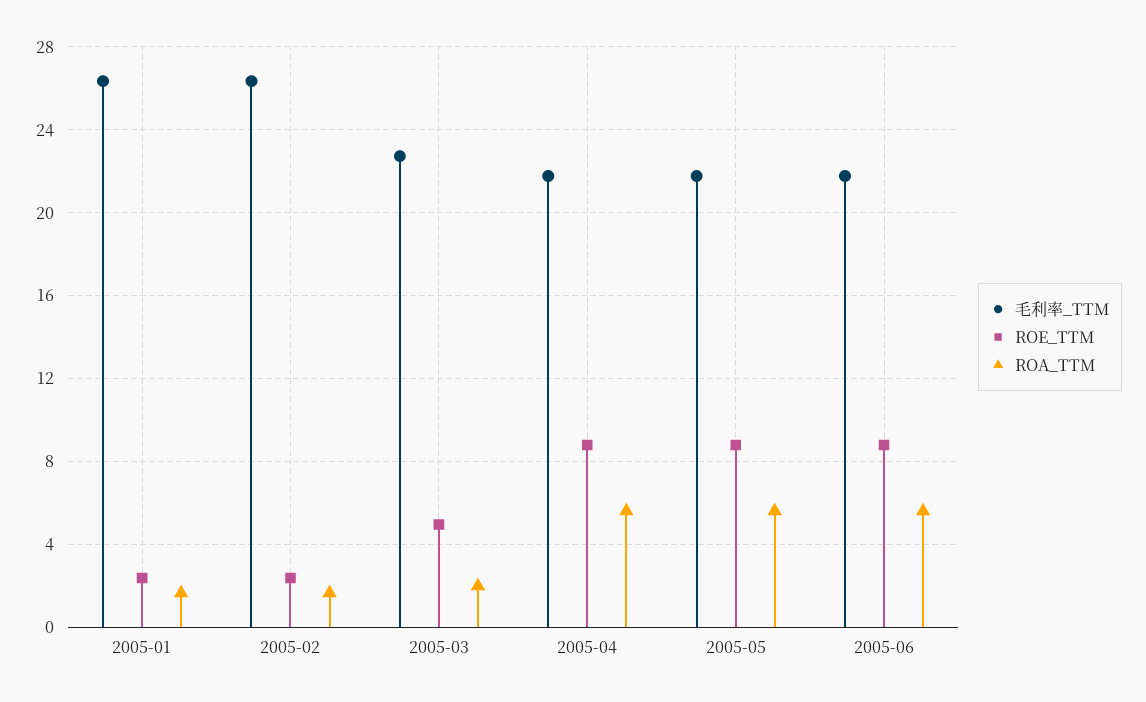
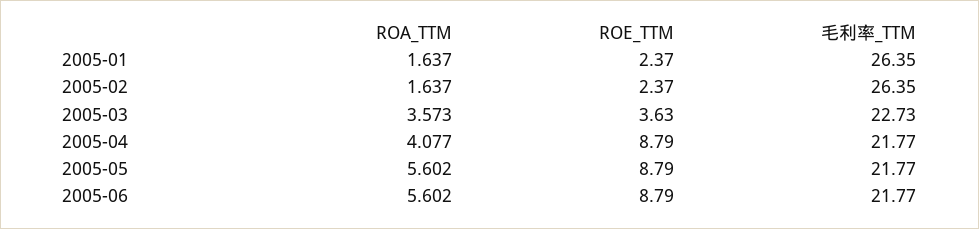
ROE_TTM, 2005-03: 5 -> 3.63
ROA_TTM, 2005-03: 2 -> 3.573
ROA_TTM, 2005-04: 5.5 -> 4.077

